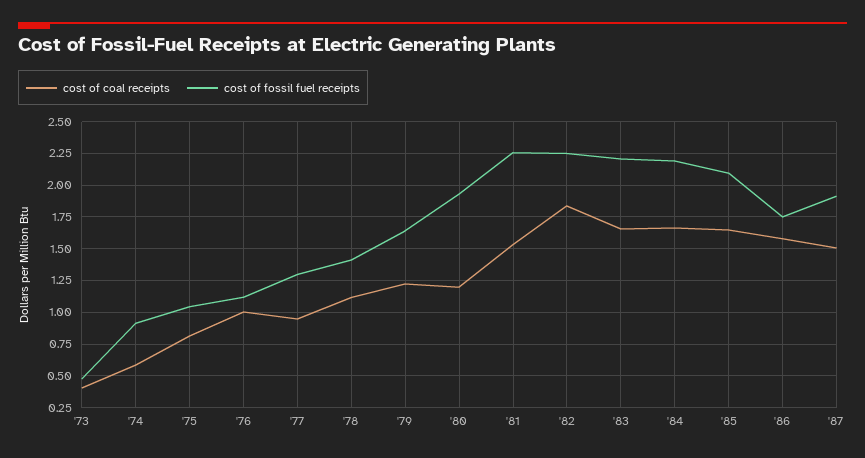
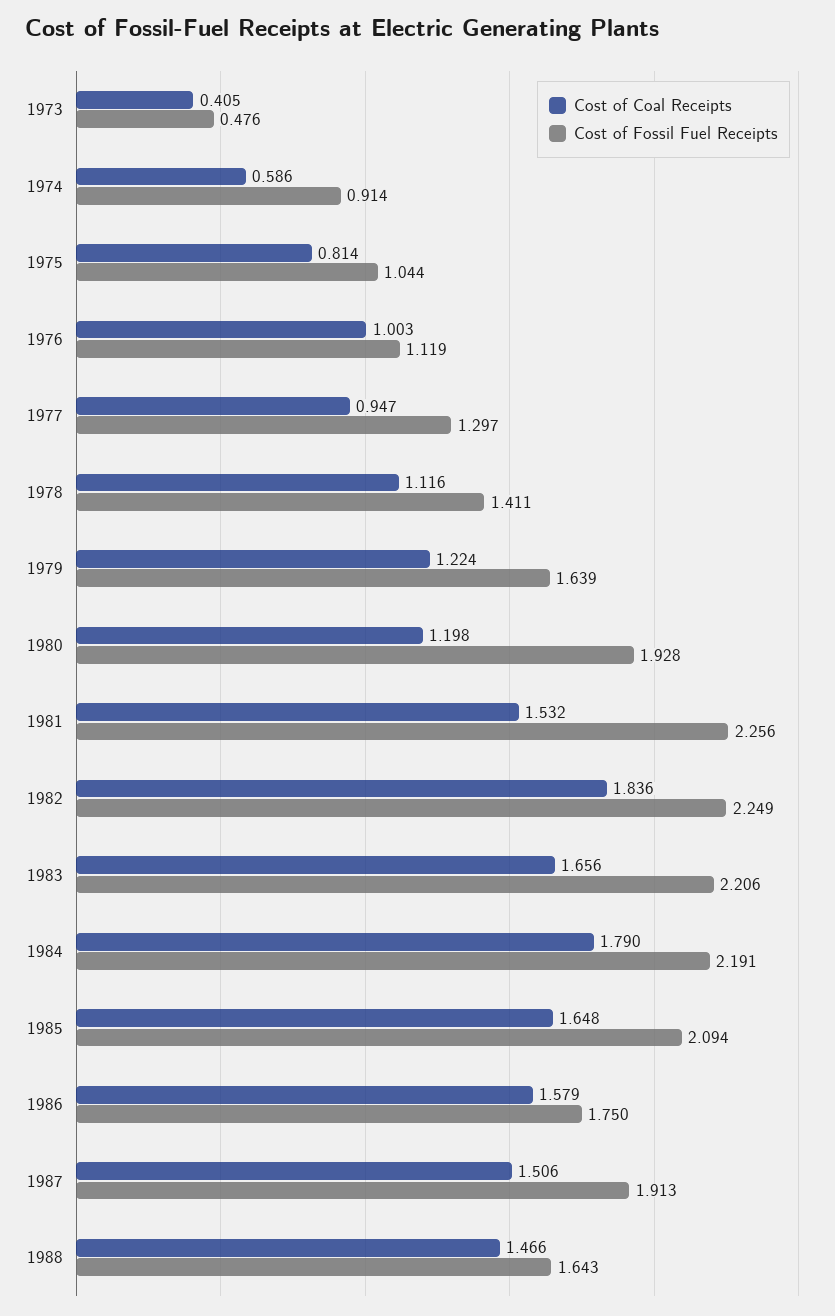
cost of coal receipts, '84: 1.65 -> 1.79
cost of coal receipts, 1988: none -> 1.466
cost of fossil fuel receipts, 1988: none -> 1.643

